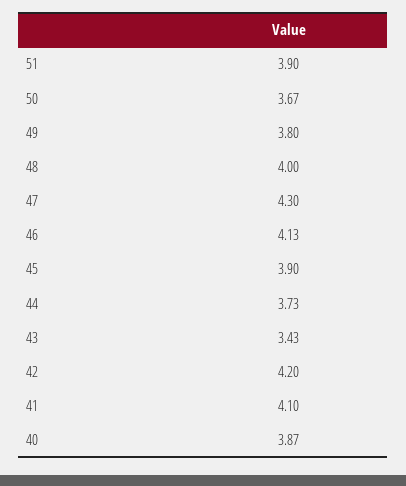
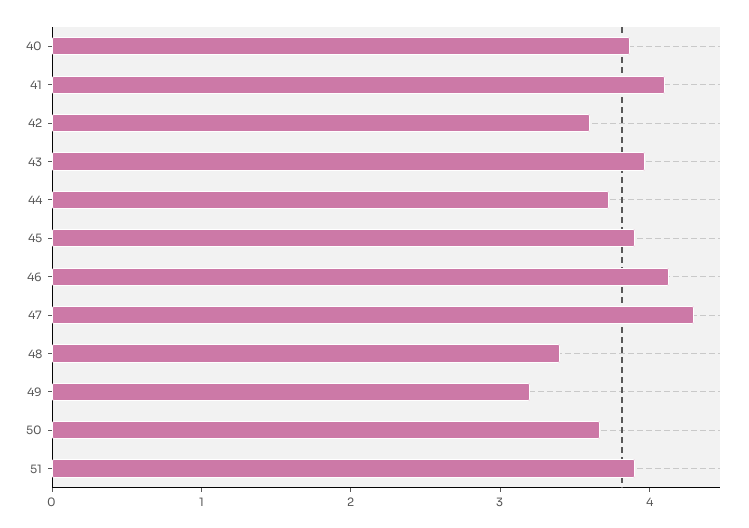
49: 3.8 -> 3.2
48: 4 -> 3.4
43: 3.43 -> 4
42: 4.2 -> 3.6

